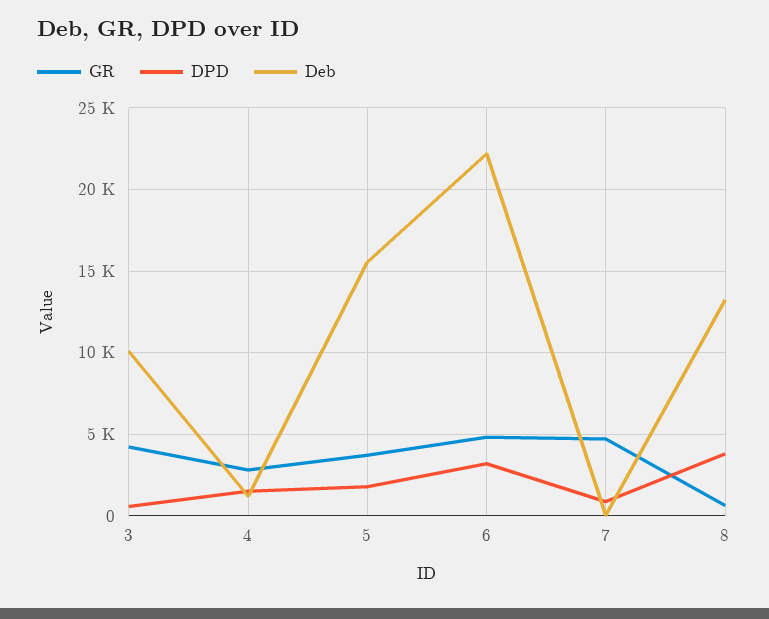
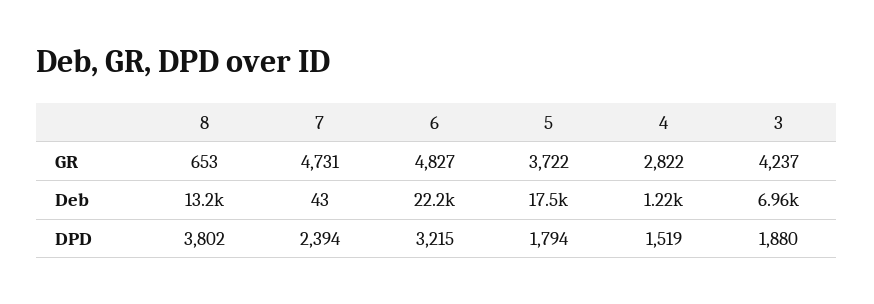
DPD, 3: 500 -> 1880
Deb, 3: 10000 -> 6960
Deb, 5: 15500 -> 17500
DPD, 7: 1000 -> 2394

